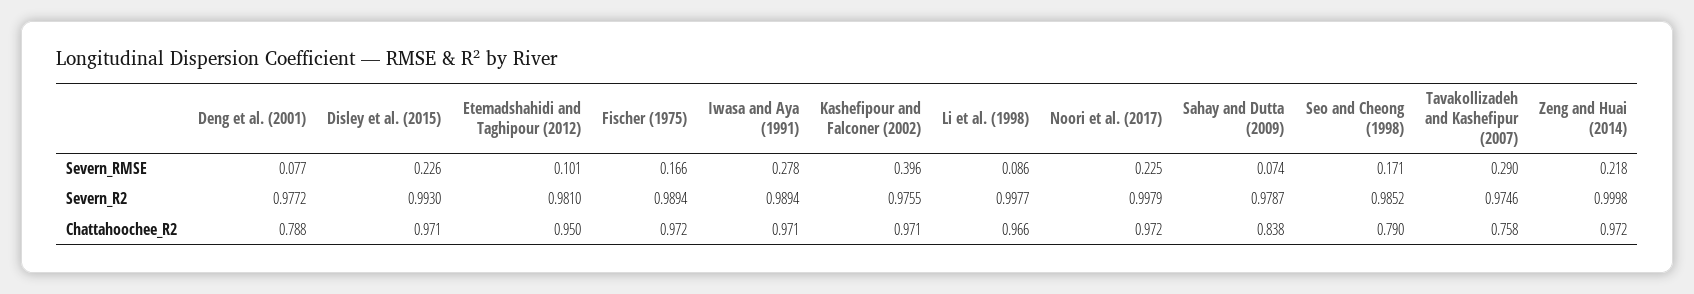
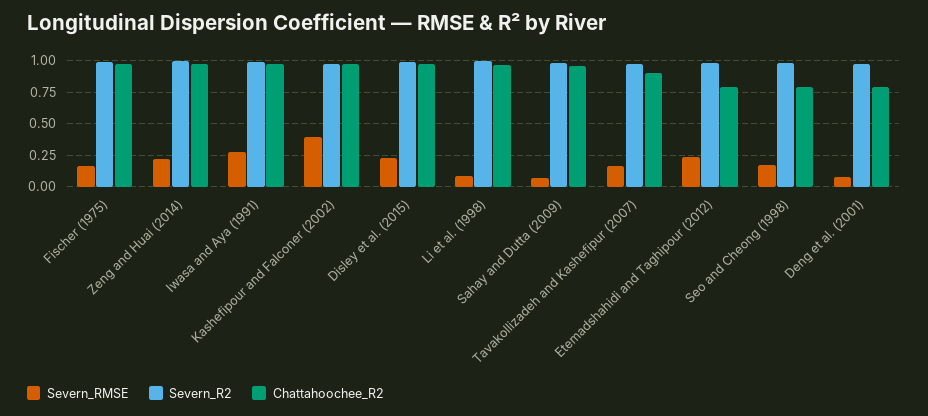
Severn_RMSE, Etemadshahidi and Taghipour (2012): 0.101 -> 0.25
Severn_RMSE, Noori et al. (2017): 0.225 -> none
Severn_RMSE, Tavakollizadeh and Kashefipur (2007): 0.29 -> 0.15
Severn_R2, Noori et al. (2017): 0.9979 -> none
Chattahoochee_R2, Etemadshahidi and Taghipour (2012): 0.95 -> 0.8
Chattahoochee_R2, Noori et al. (2017): 0.972 -> none
Chattahoochee_R2, Sahay and Dutta (2009): 0.838 -> 0.95
Chattahoochee_R2, Tavakollizadeh and Kashefipur (2007): 0.758 -> 0.9

